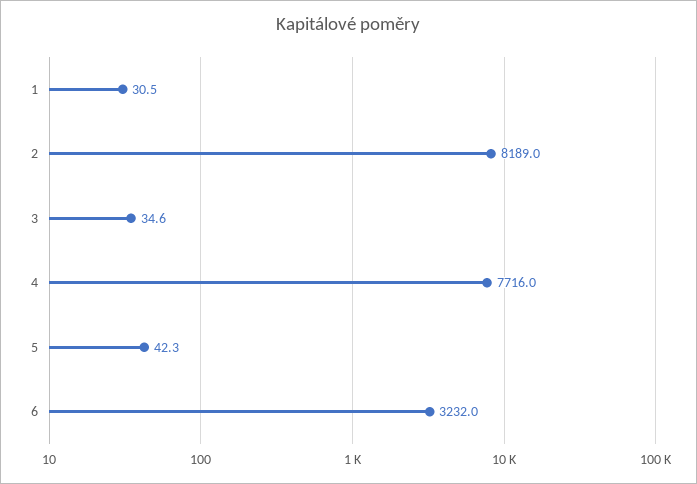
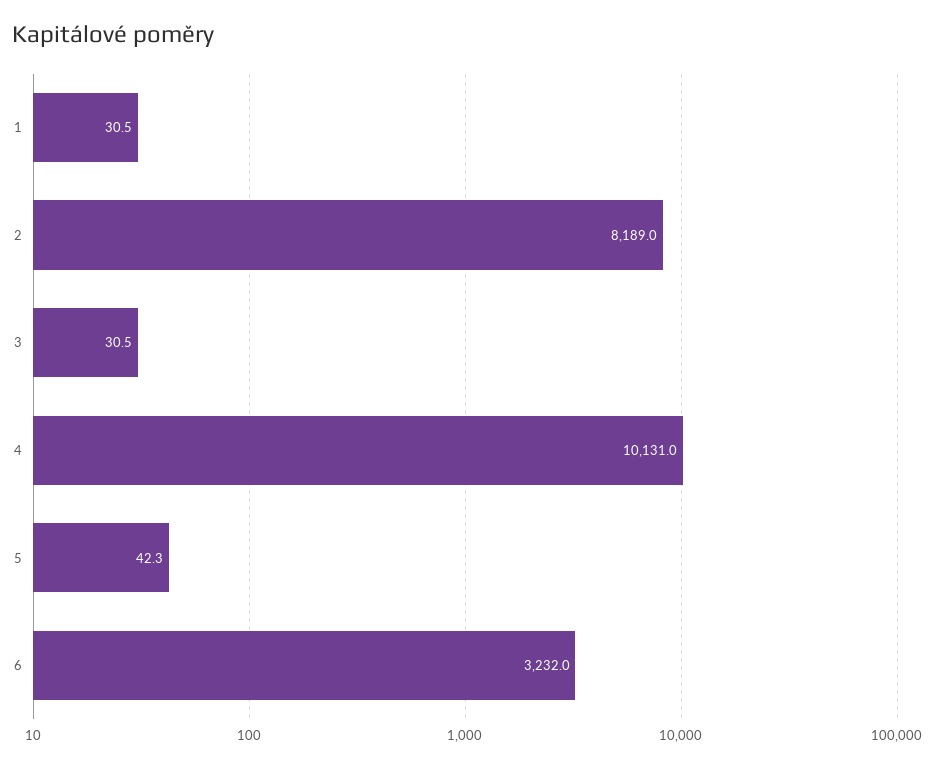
3: 34.6 -> 30.5
4: 7716 -> 10131

